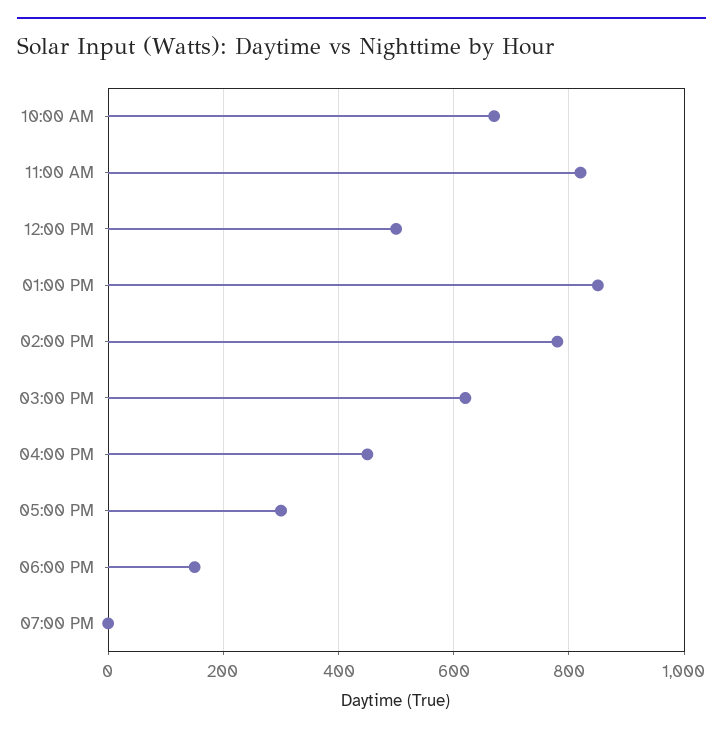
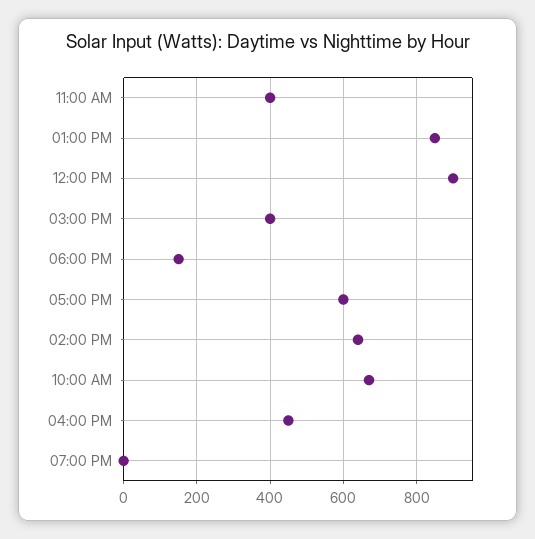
11:00 AM: 820 -> 400
12:00 PM: 500 -> 900
02:00 PM: 780 -> 640
03:00 PM: 620 -> 400
05:00 PM: 300 -> 600

